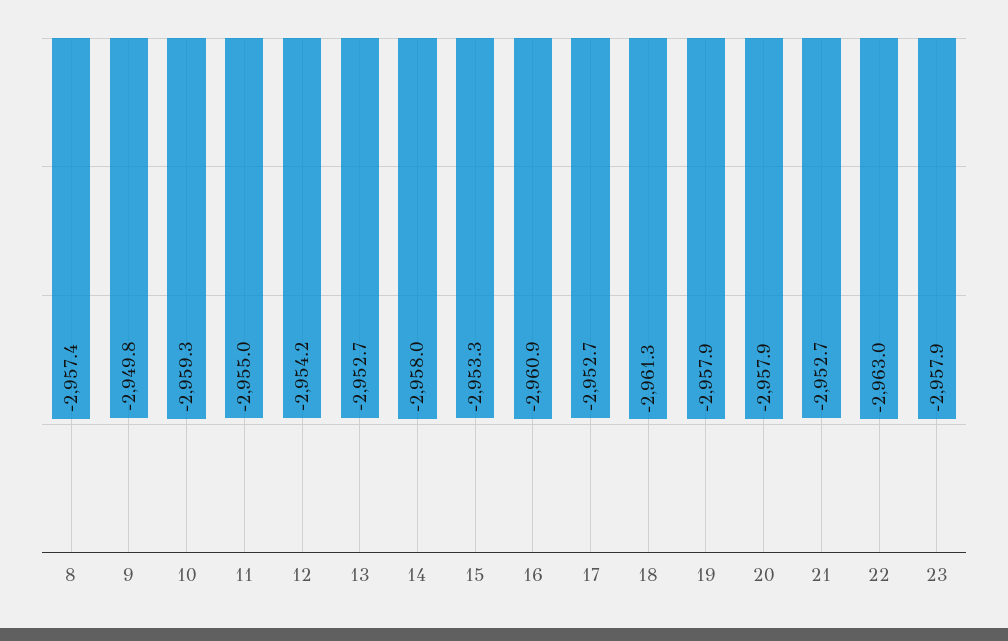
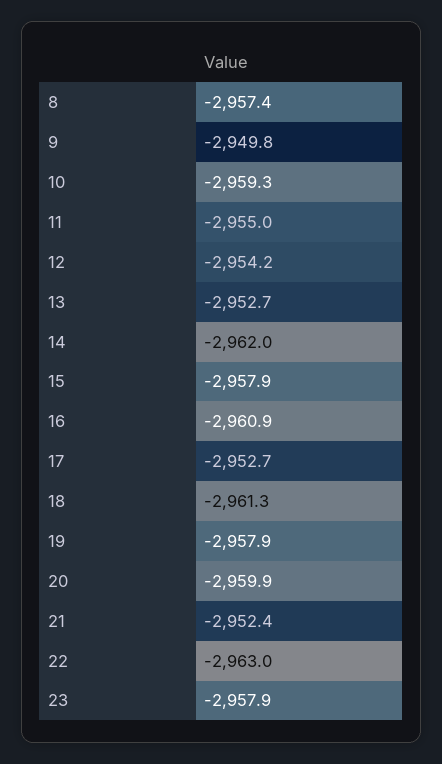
14: -2958 -> -2962
15: -2953.3 -> -2957.9
20: -2957.9 -> -2959.9
21: -2952.7 -> -2952.4

